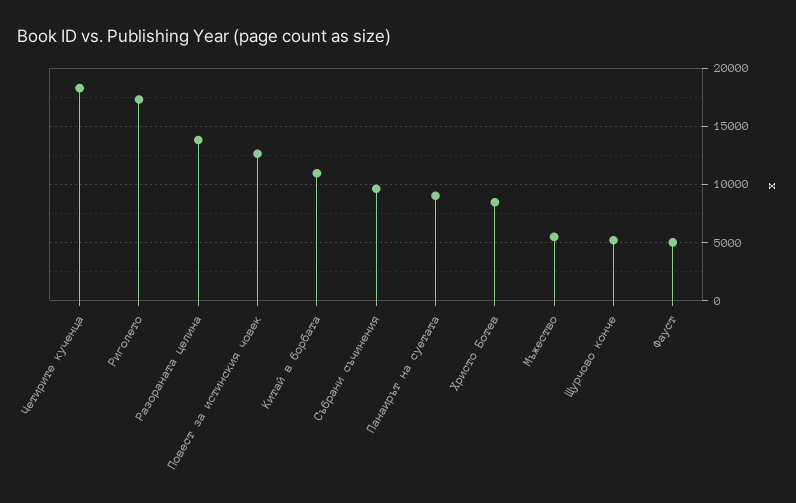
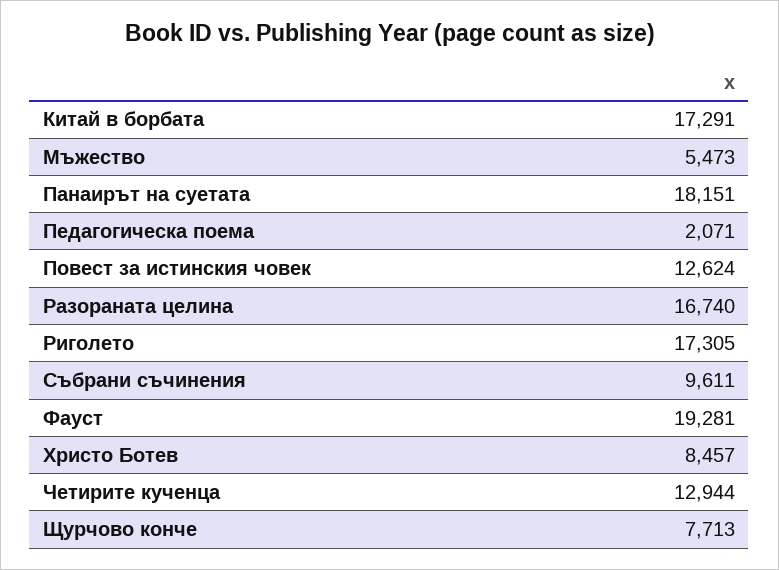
Четирите кученца: 18000 -> 12944
Разораната целина: 14000 -> 16740
Китай в борбата: 11000 -> 17291
Панаирът на суетата: 9000 -> 18151
Щурчово конче: 5000 -> 7713
Фауст: 5000 -> 19281
Педагогическа поема: none -> 2071

